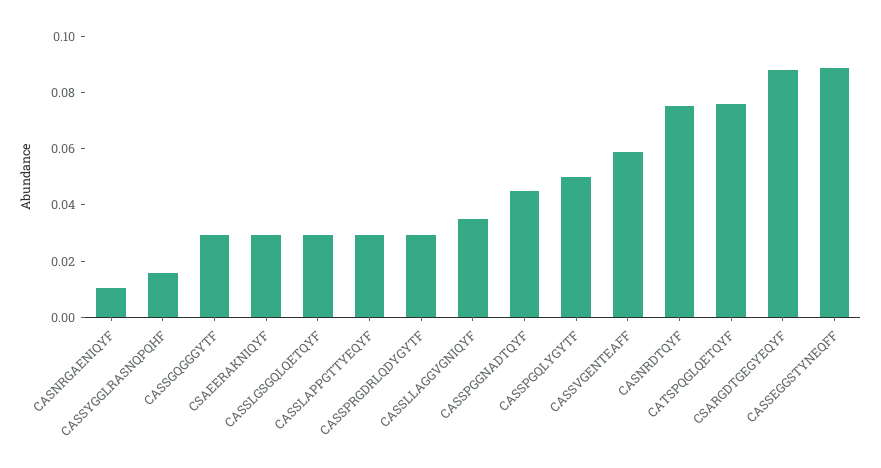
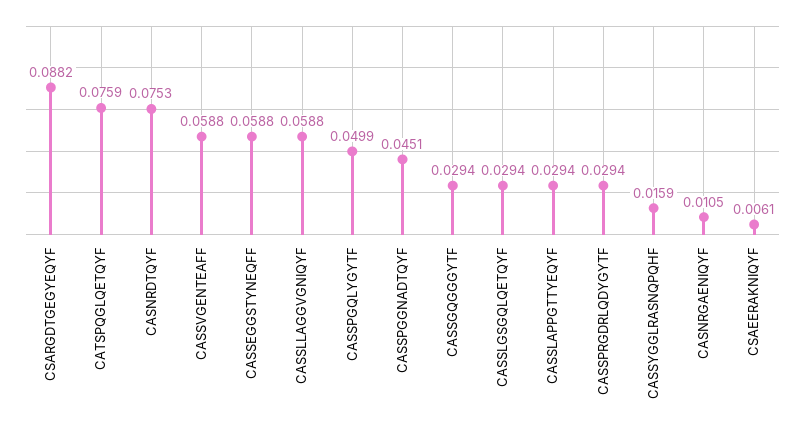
CSAEERAKNIQYF: 0.03 -> 0.0061
CASSLLAGGVGNIQYF: 0.035 -> 0.0588
CASSEGGSTYNEQFF: 0.09 -> 0.0588

